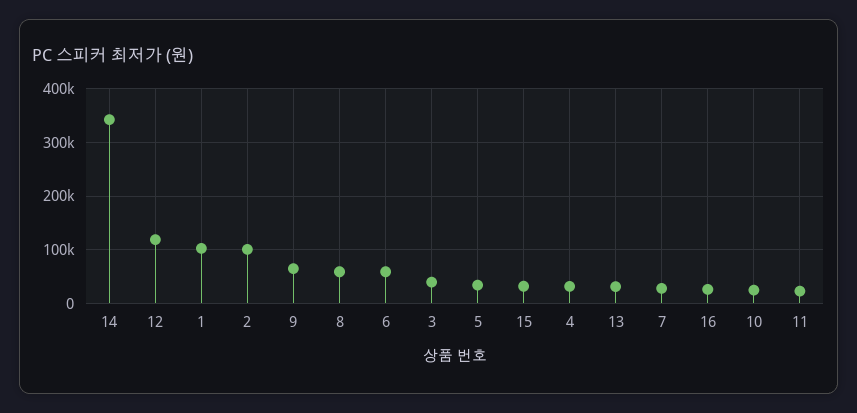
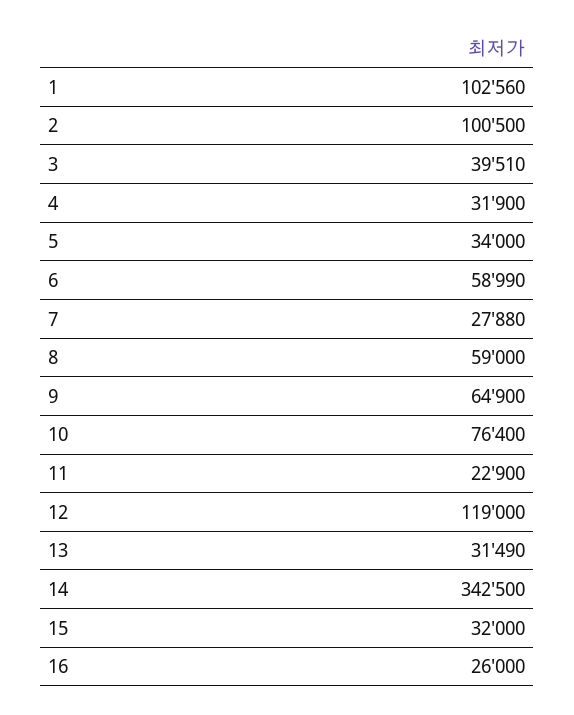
10: 20000 -> 76400

